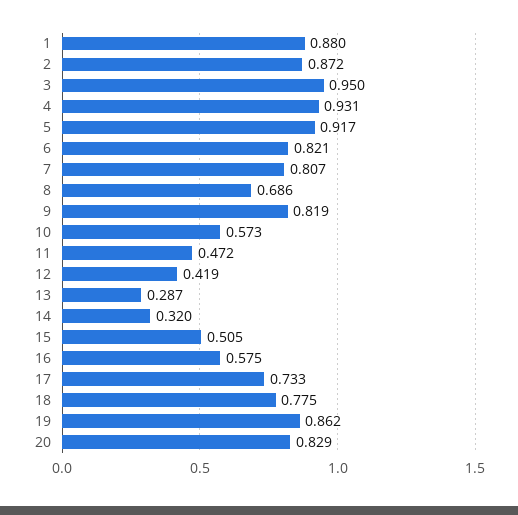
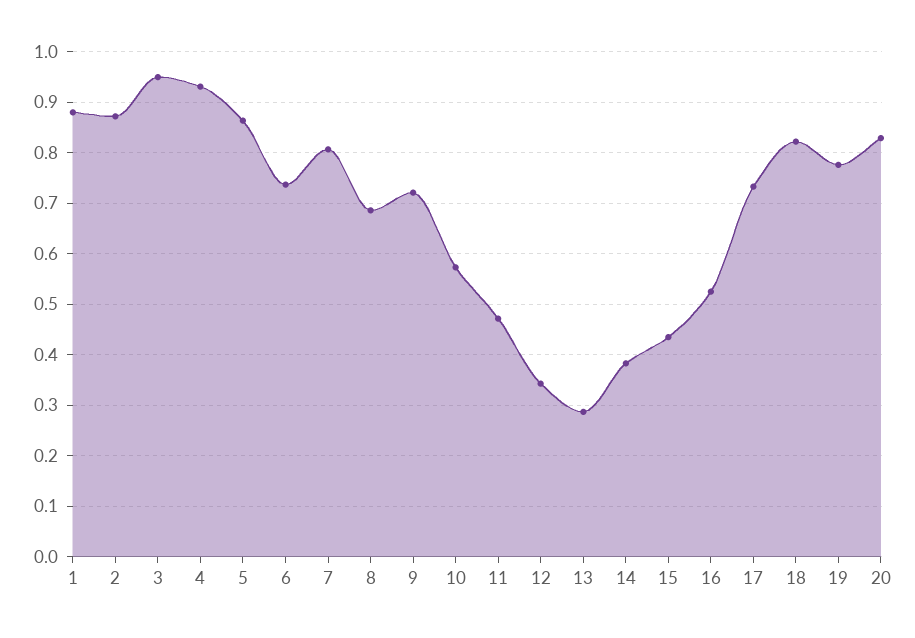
5: 0.917 -> 0.86
6: 0.821 -> 0.74
9: 0.819 -> 0.72
12: 0.419 -> 0.34
14: 0.32 -> 0.38
15: 0.505 -> 0.44
16: 0.575 -> 0.52
18: 0.775 -> 0.82
19: 0.862 -> 0.78

